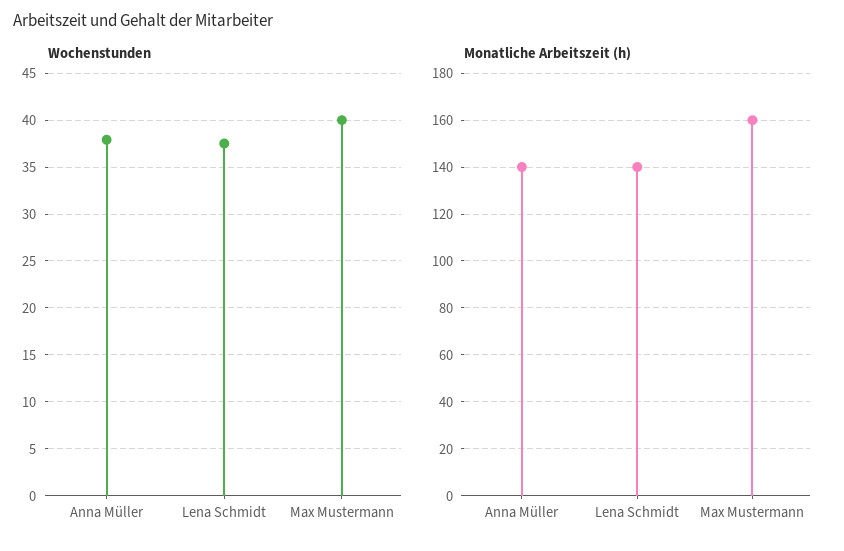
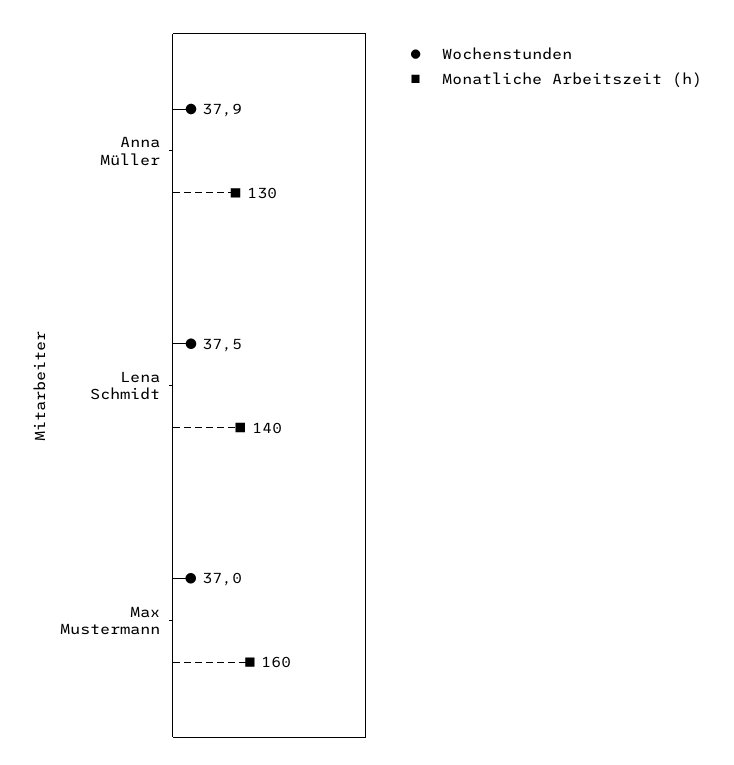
Wochenstunden, Max Mustermann: 40 -> 37
Monatliche Arbeitszeit (h), Anna Müller: 140 -> 130

